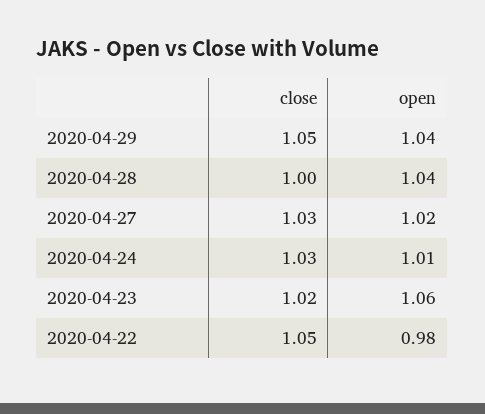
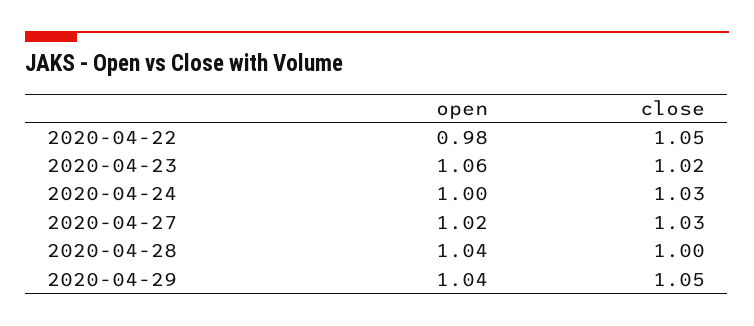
open, 2020-04-24: 1.01 -> 1

